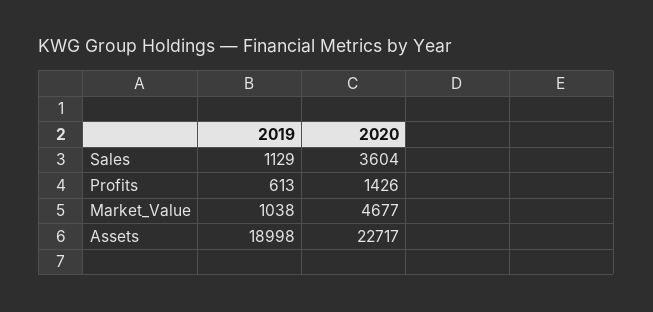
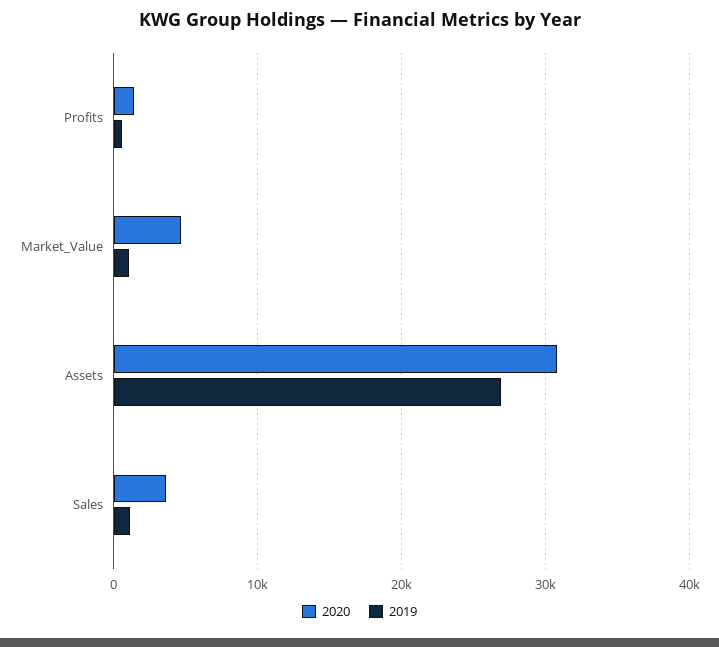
2019, Assets: 18998 -> 27000
2020, Assets: 22717 -> 31000

